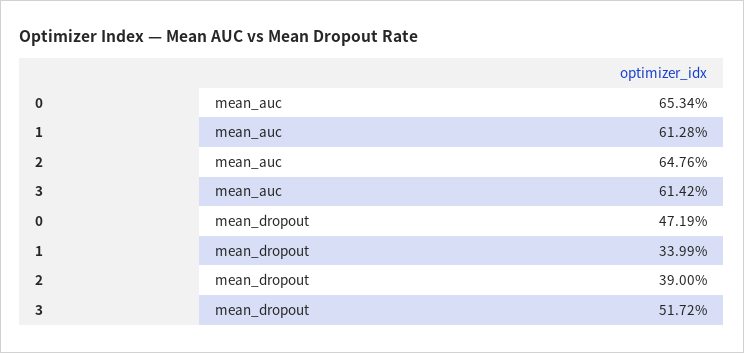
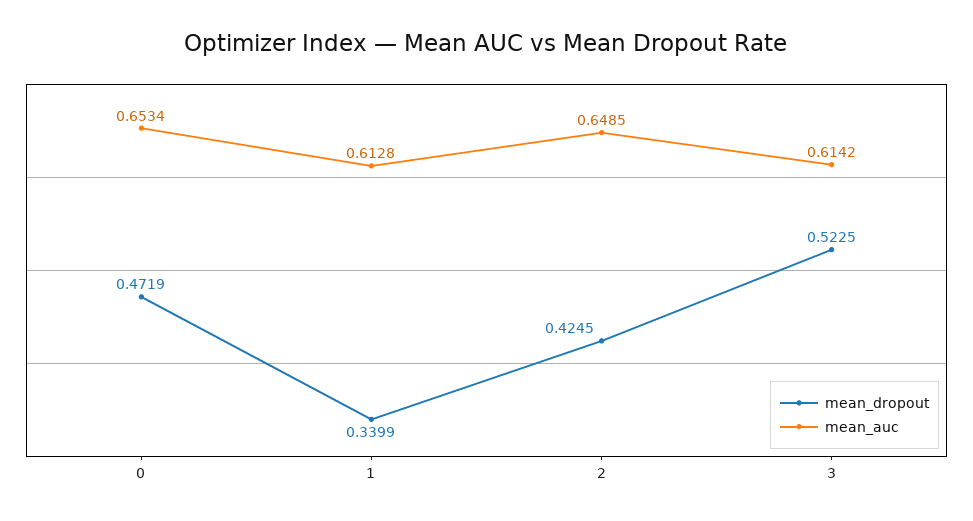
mean_auc, 2: 0.6476 -> 0.6485
mean_dropout, 2: 0.39 -> 0.4245
mean_dropout, 3: 0.5172 -> 0.5225

